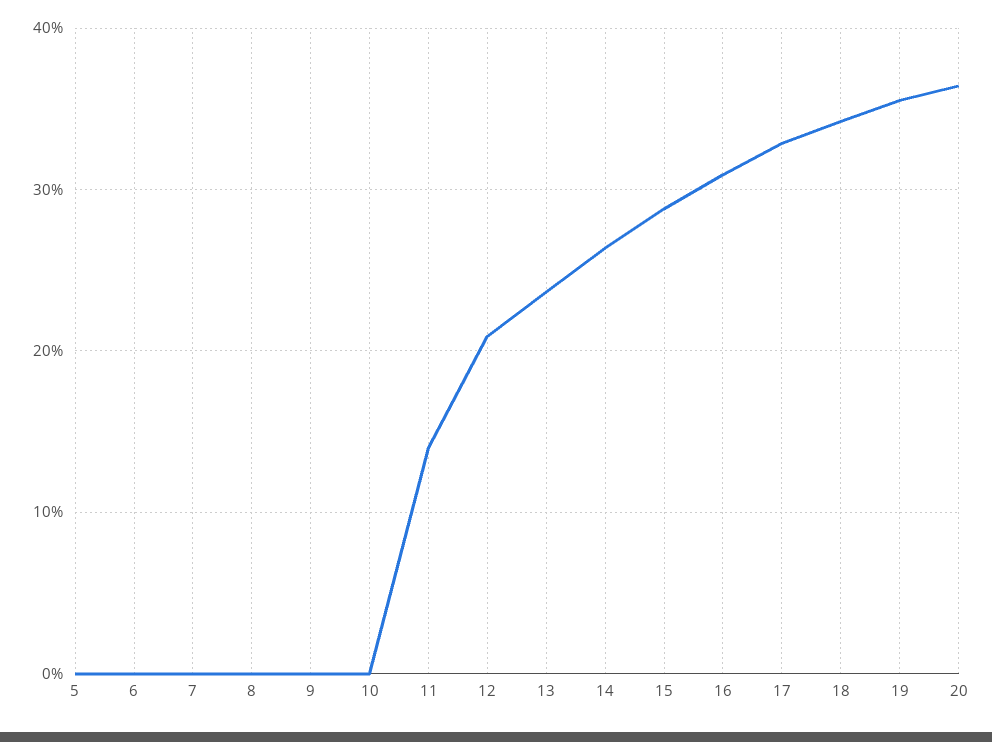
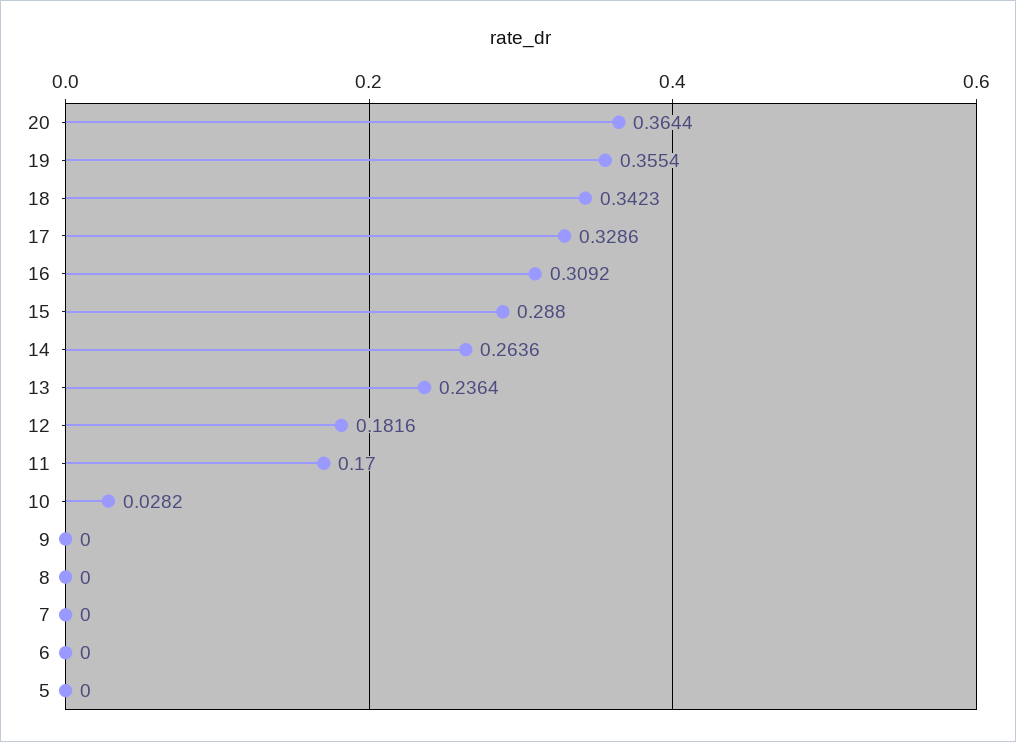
10: 0 -> 0.0282
11: 0.14 -> 0.17
12: 0.21 -> 0.1816

